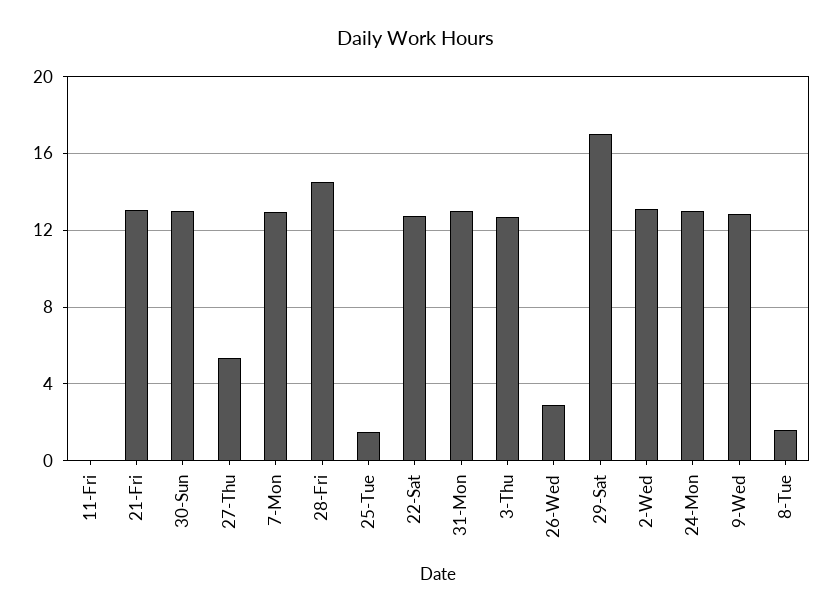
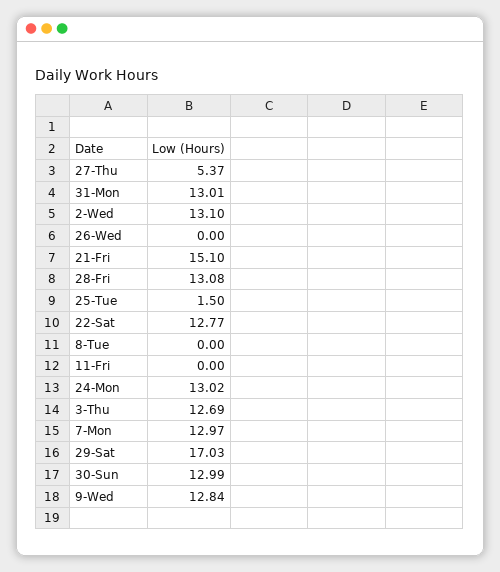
21-Fri: 13 -> 15.1
28-Fri: 14.5 -> 13.08
26-Wed: 3 -> 0
8-Tue: 1.5 -> 0

